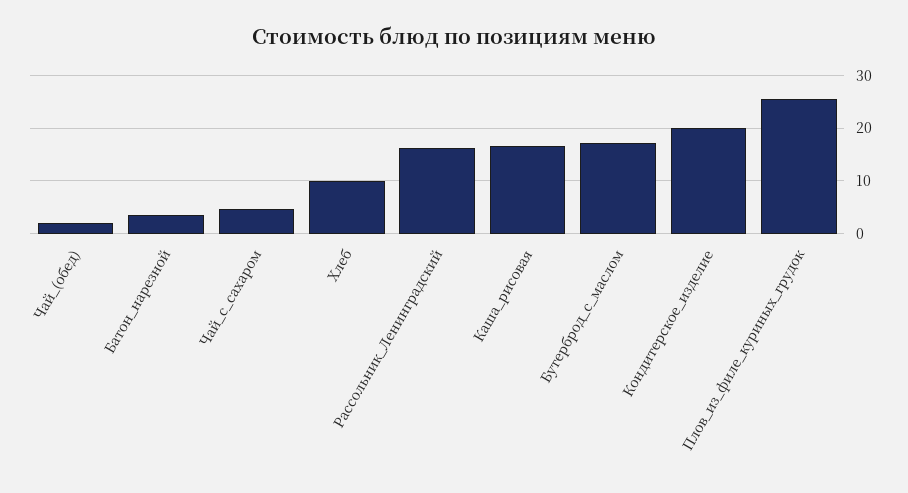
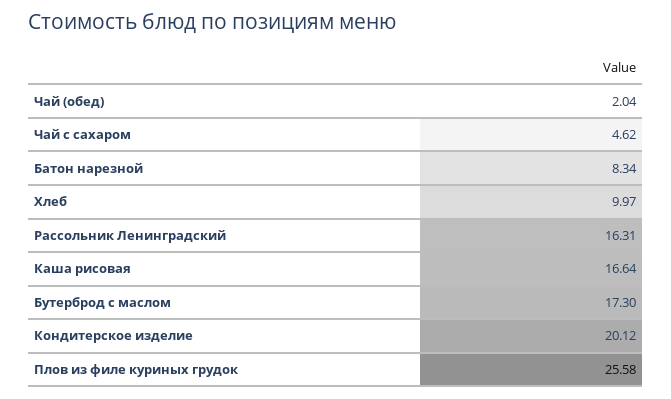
Батон_нарезной: 4 -> 8.34

